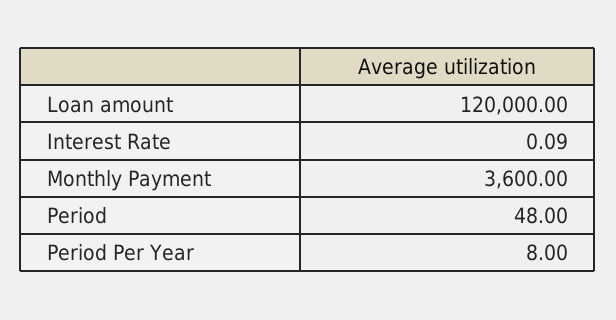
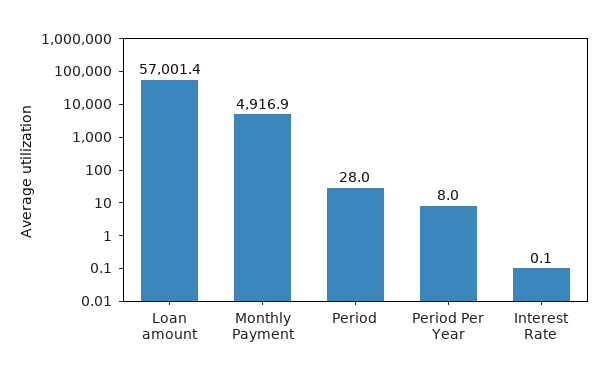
Loan amount: 120000 -> 57001.4
Monthly Payment: 3600 -> 4916.9
Period: 48 -> 28

